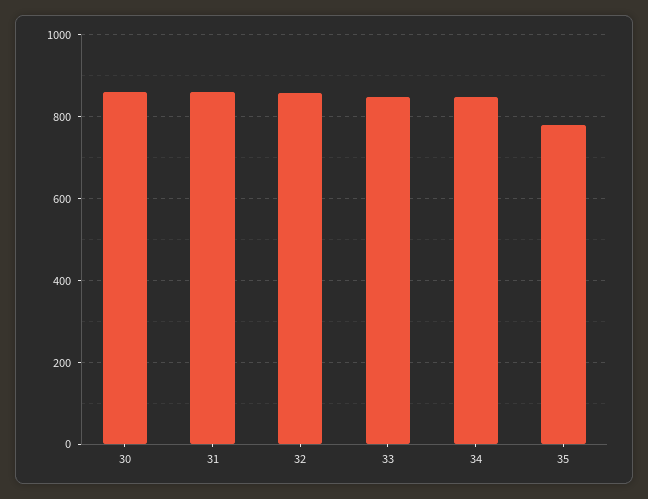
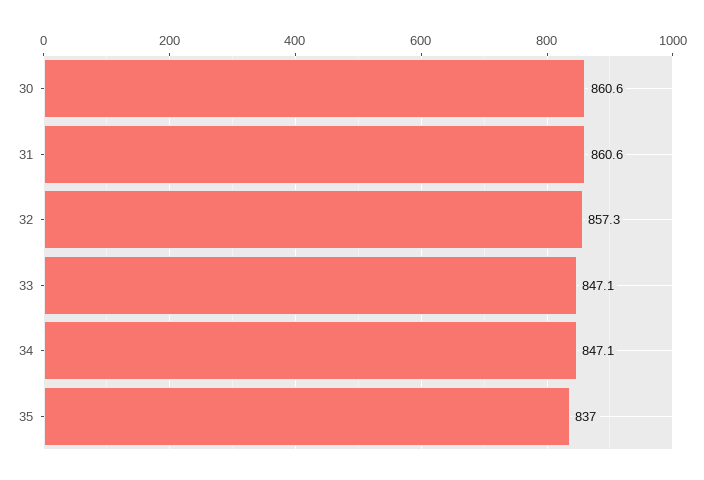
35: 780 -> 837

